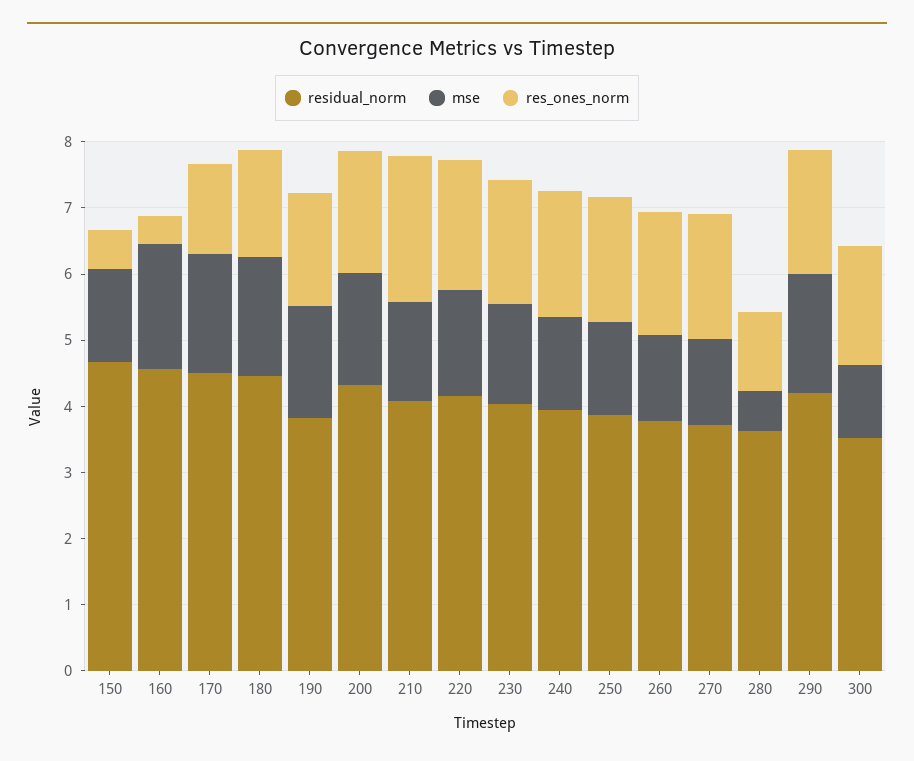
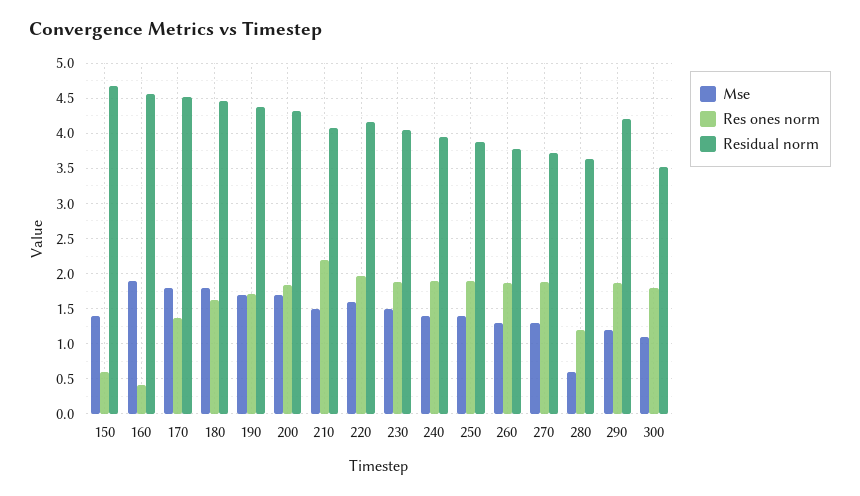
residual_norm, 190: 3.8 -> 4.4
mse, 290: 1.8 -> 1.2

